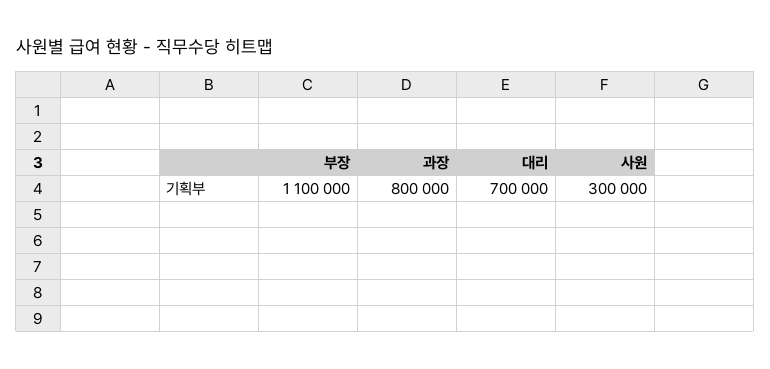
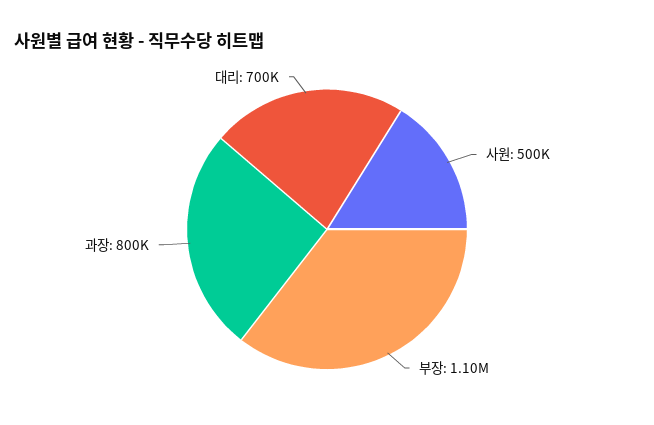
사원: 300000 -> 500000

